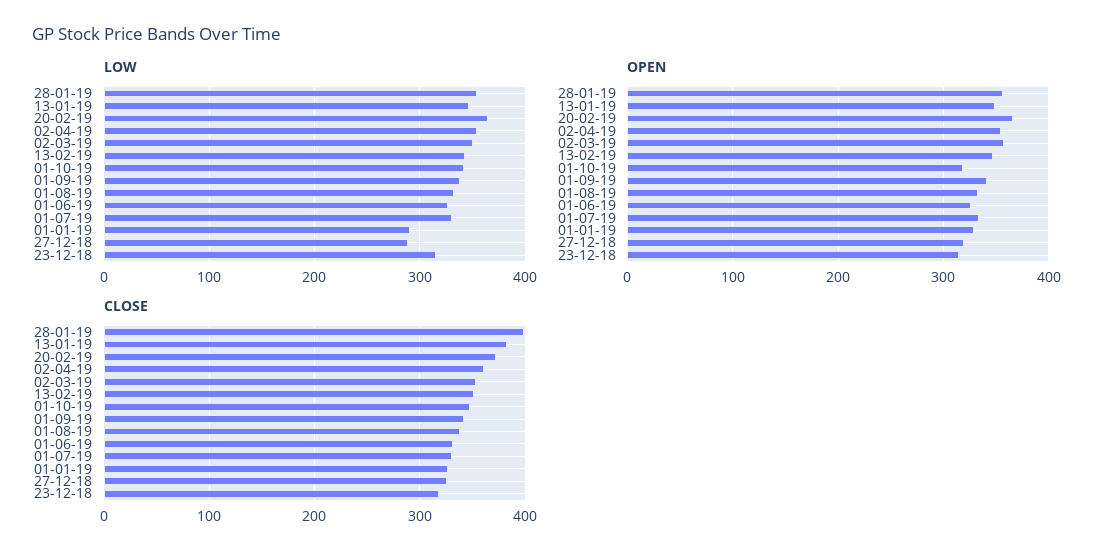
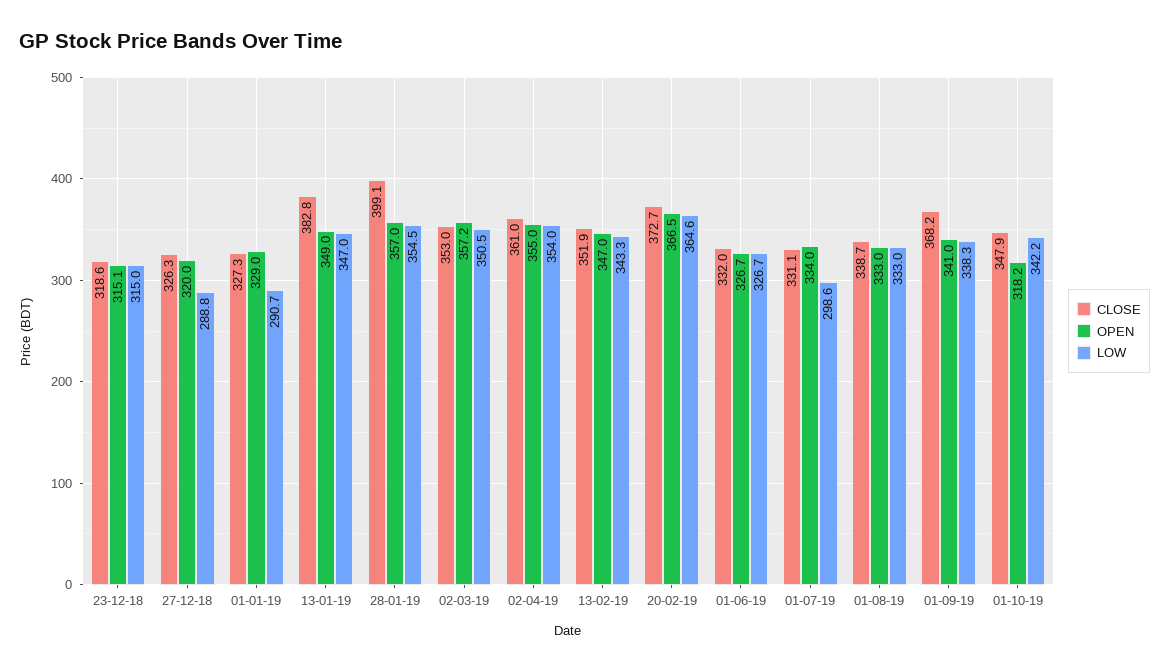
LOW, 01-07-19: 330 -> 298.6
CLOSE, 01-09-19: 340 -> 368.2

